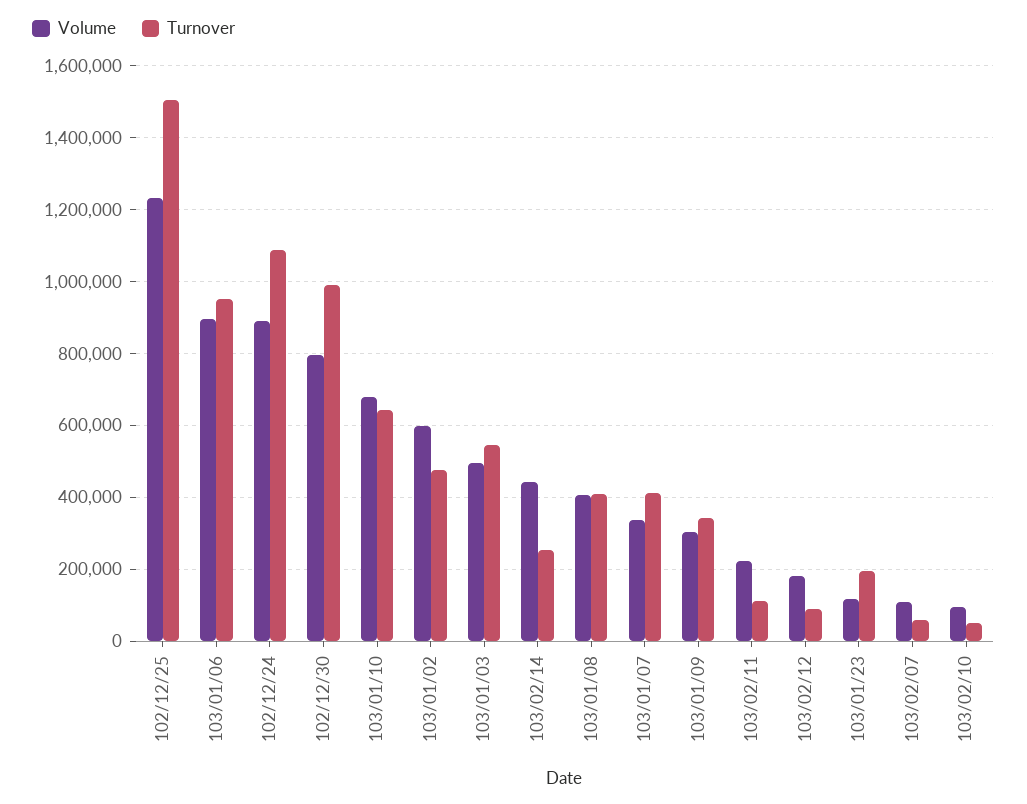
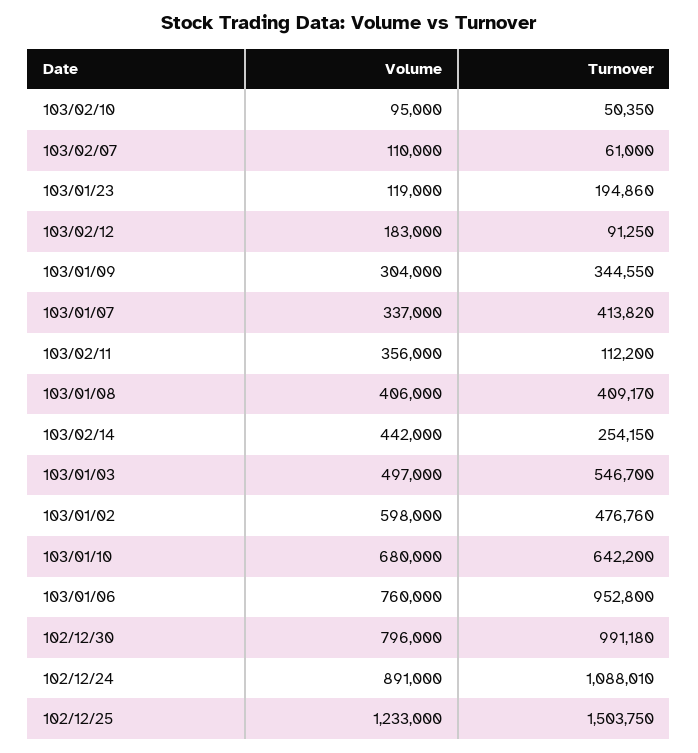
Volume, 103/01/06: 900000 -> 760000
Volume, 103/02/11: 220000 -> 356000

